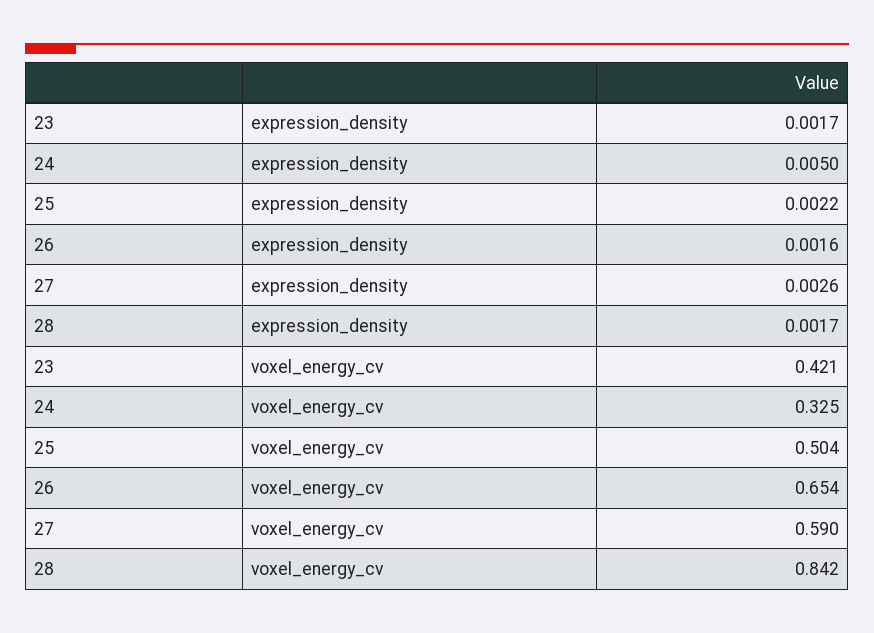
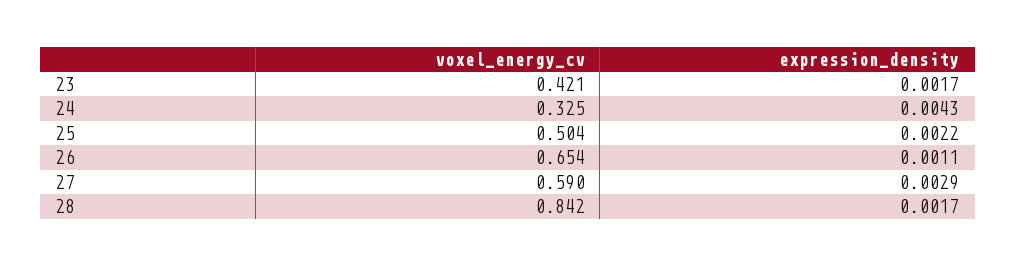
24, expression_density: 0.005 -> 0.0043
26, expression_density: 0.0016 -> 0.0011
27, expression_density: 0.0026 -> 0.0029

